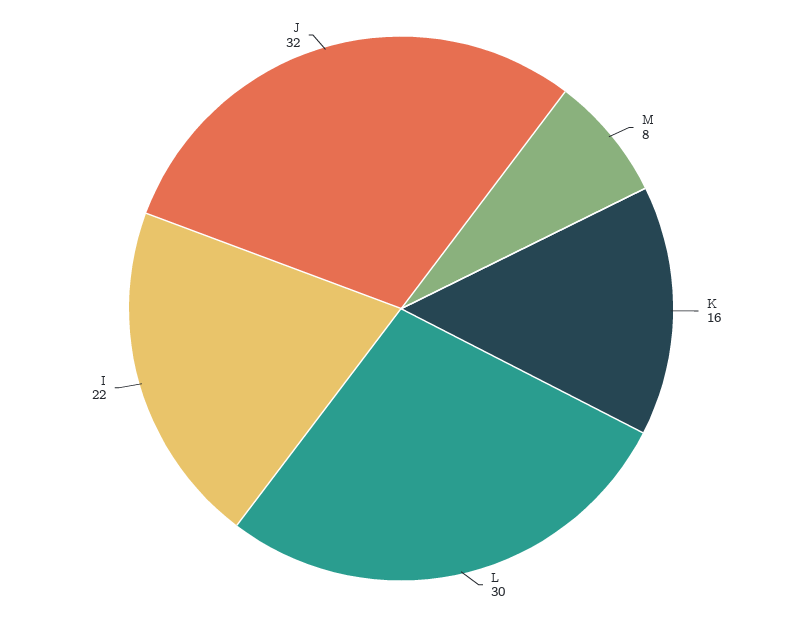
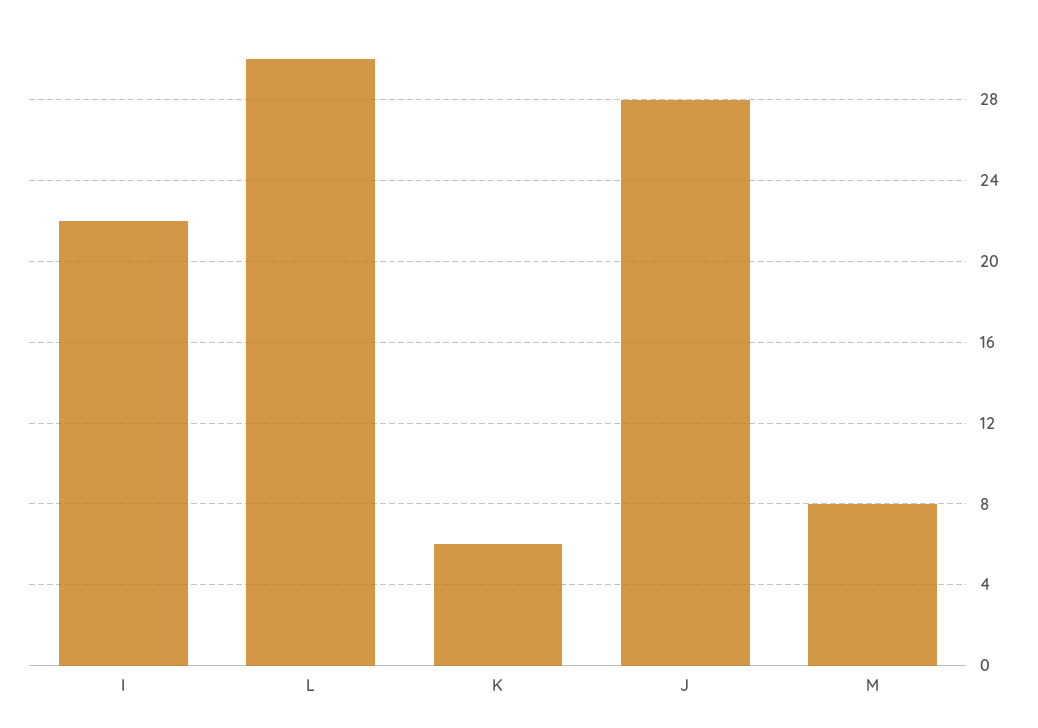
K: 16 -> 6
J: 32 -> 28

